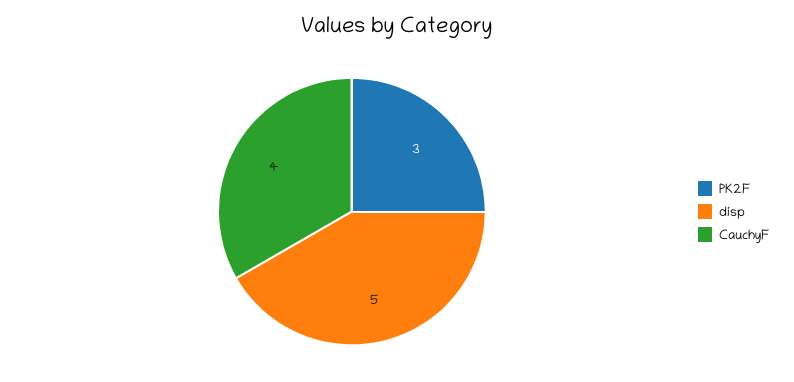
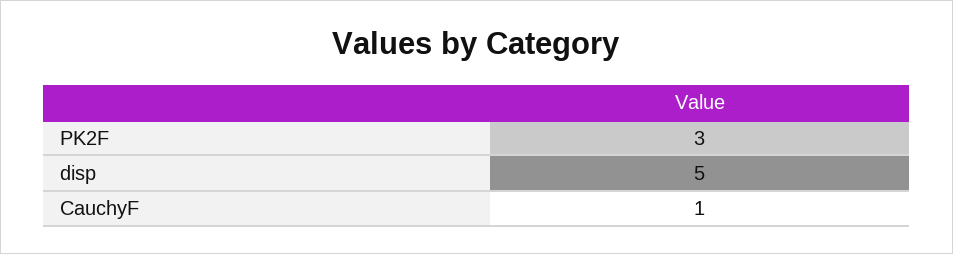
CauchyF: 4 -> 1

